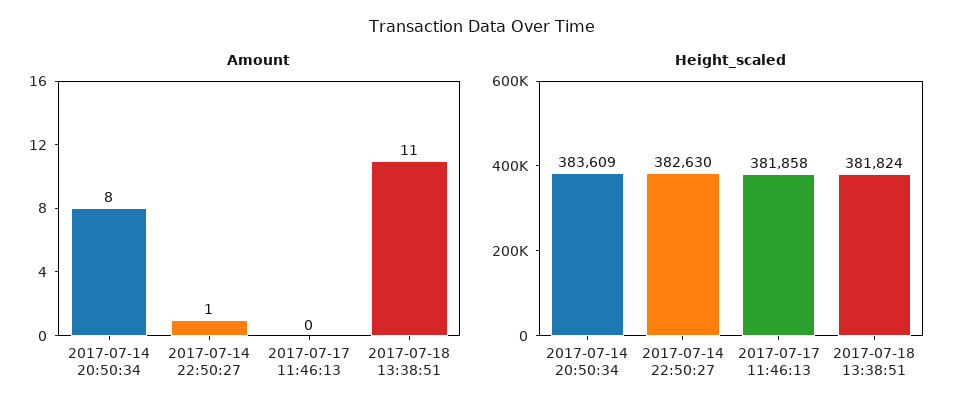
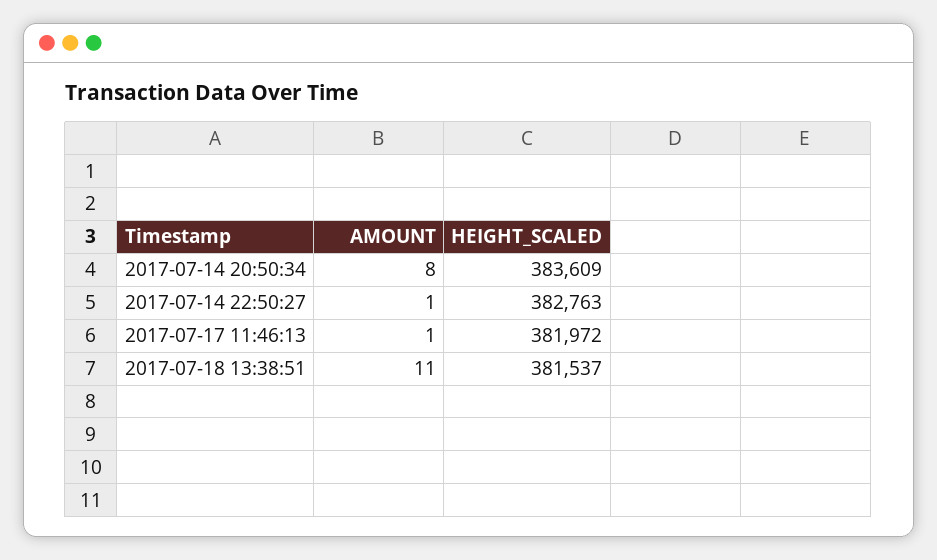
Amount, 2017-07-17 11:46:13: 0 -> 1
Height_scaled, 2017-07-14 22:50:27: 382630 -> 382763
Height_scaled, 2017-07-17 11:46:13: 381858 -> 381972
Height_scaled, 2017-07-18 13:38:51: 381824 -> 381537

